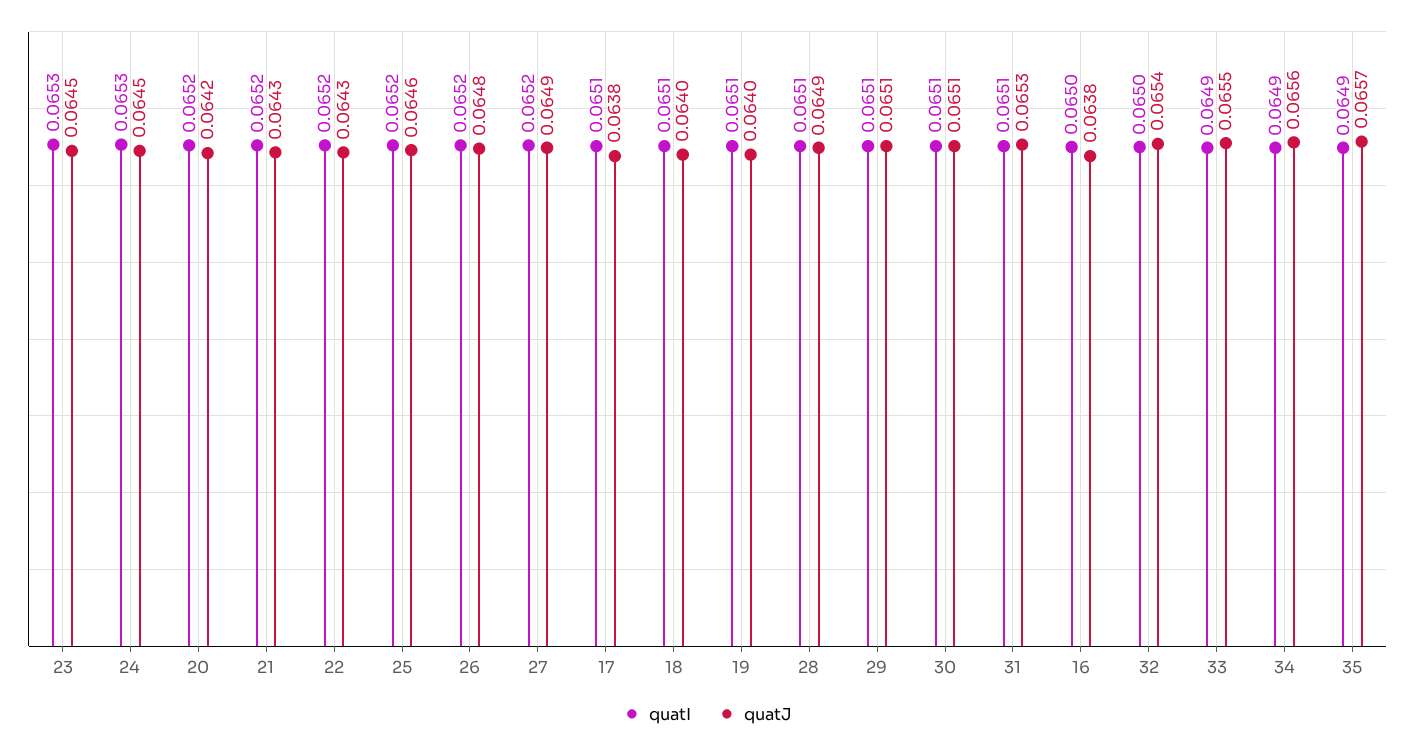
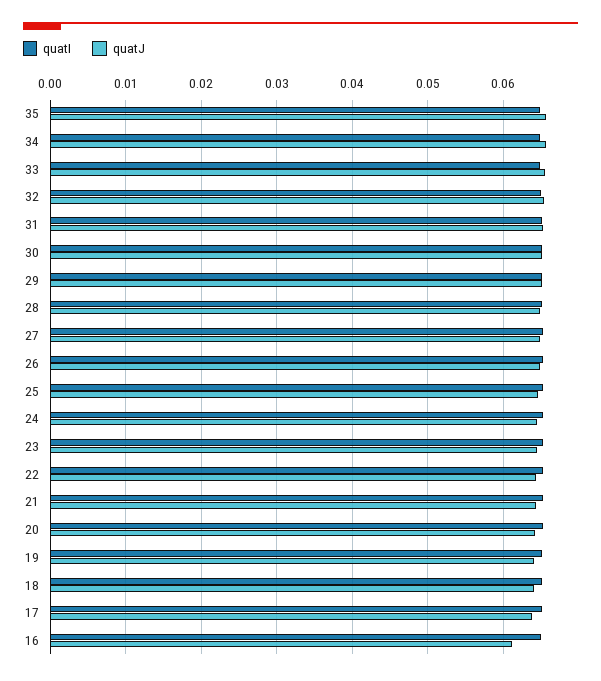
quatJ, 16: 0.0638 -> 0.061

